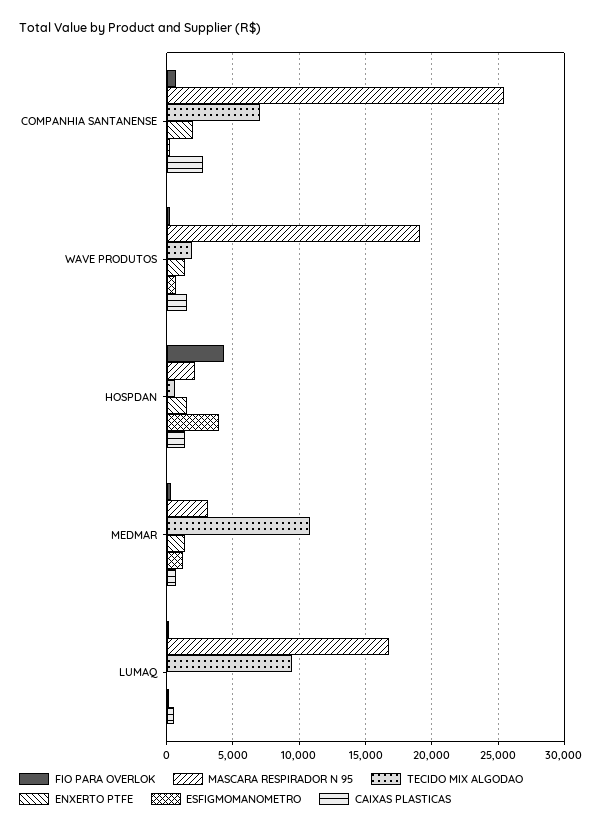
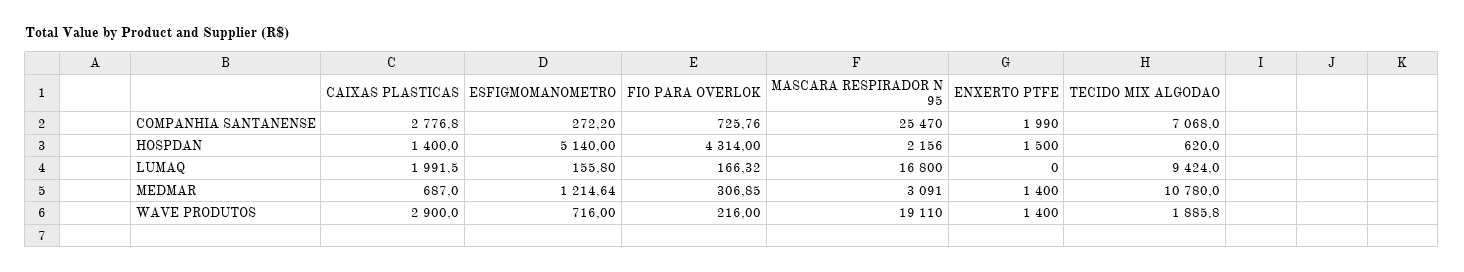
CAIXAS PLASTICAS, WAVE PRODUTOS: 1500 -> 2900
ESFIGMOMANOMETRO, HOSPDAN: 4000 -> 5140
CAIXAS PLASTICAS, LUMAQ: 500 -> 1991.5

